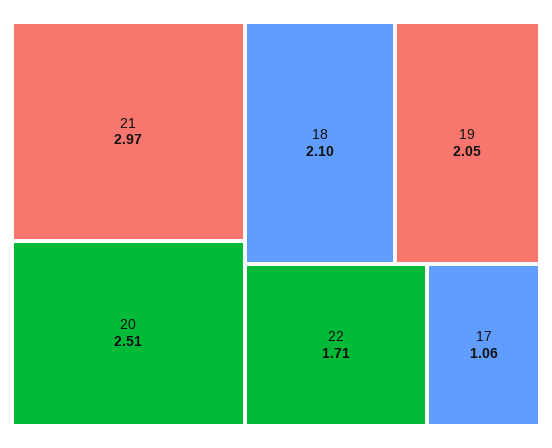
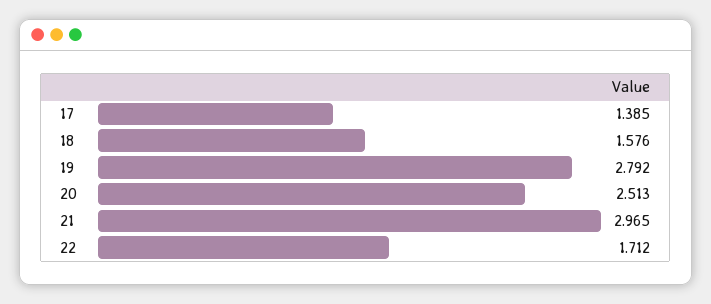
18: 2.1 -> 1.576
19: 2.05 -> 2.792
17: 1.06 -> 1.385

